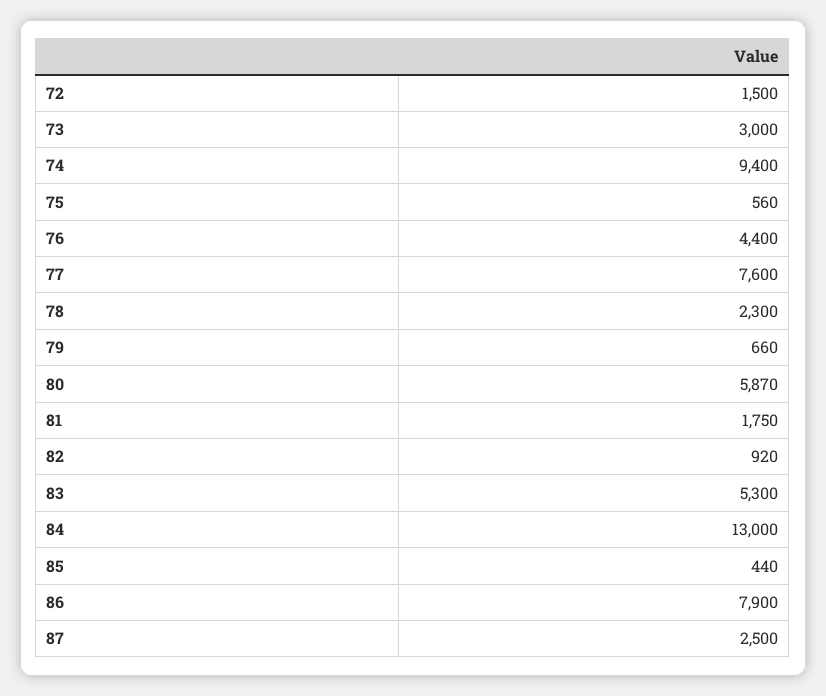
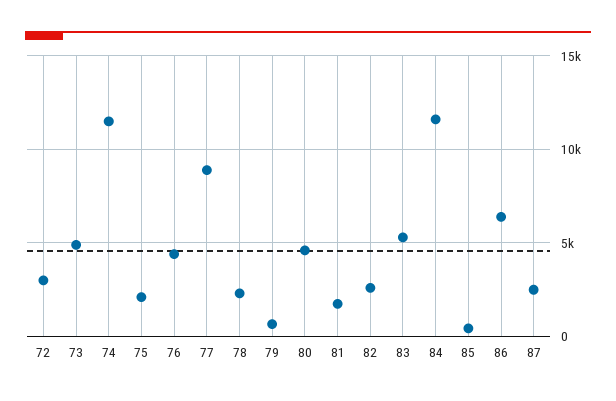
72: 1500 -> 3000
73: 3000 -> 5000
74: 9400 -> 11500
75: 560 -> 2000
77: 7600 -> 9000
80: 5870 -> 4500
82: 920 -> 2500
84: 13000 -> 11500
86: 7900 -> 6500

